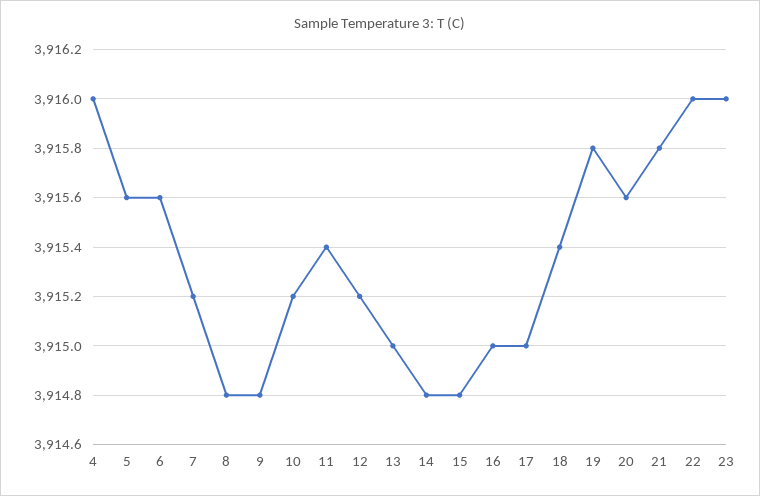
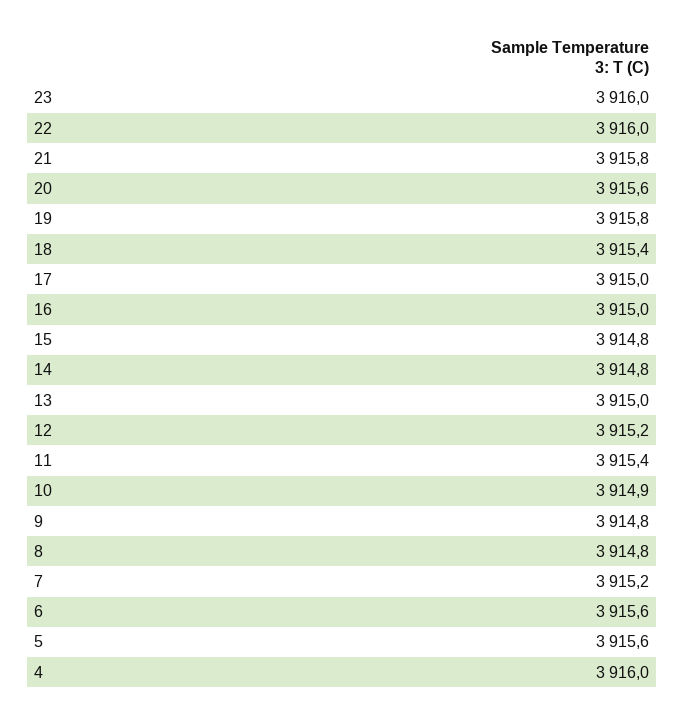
10: 3915.2 -> 3914.9

